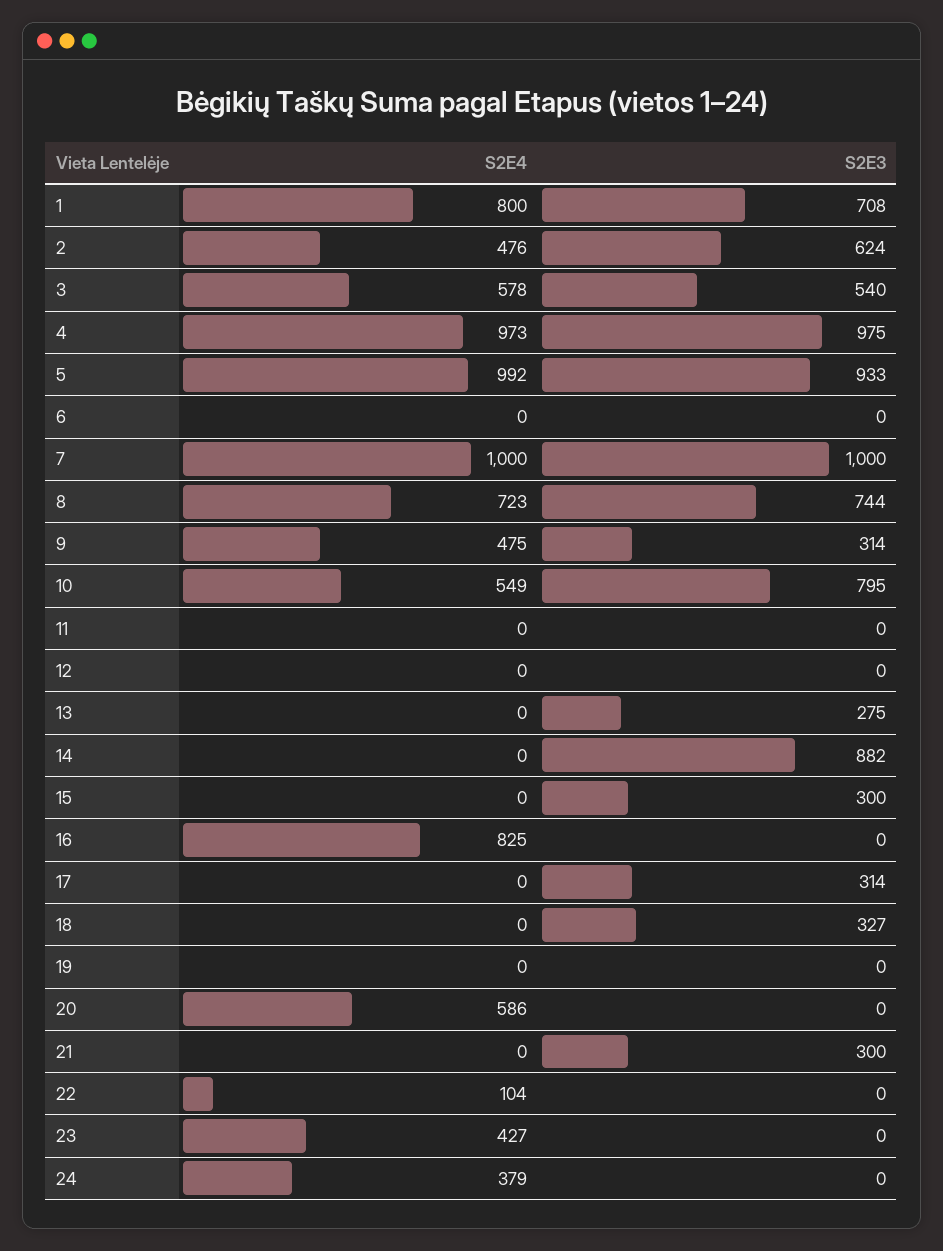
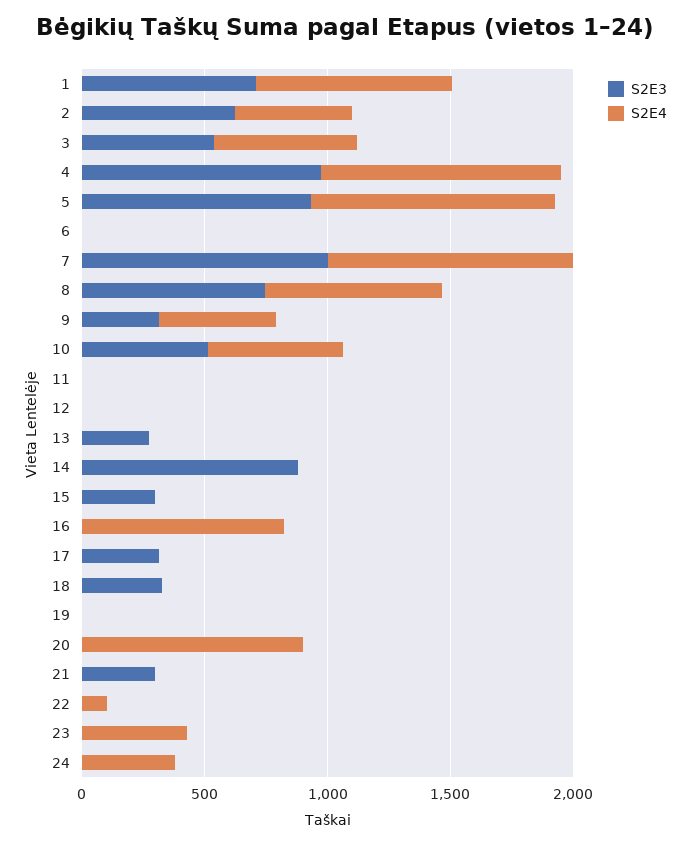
S2E3, 10: 795 -> 500
S2E4, 20: 586 -> 900

